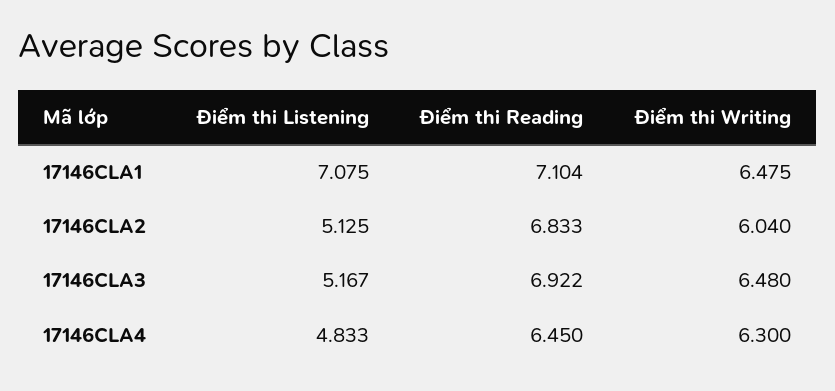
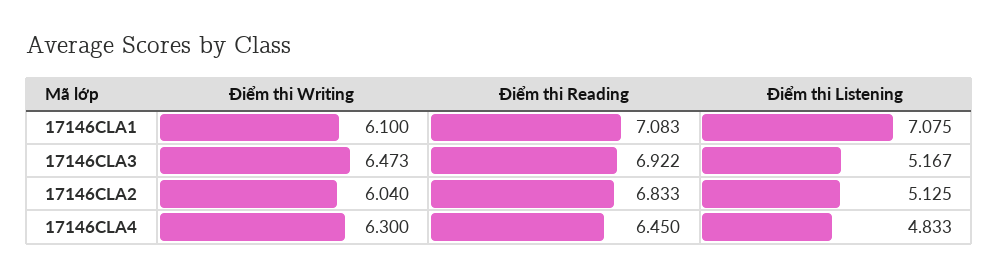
Điểm thi Reading, 17146CLA1: 7.104 -> 7.083
Điểm thi Writing, 17146CLA1: 6.475 -> 6.1
Điểm thi Writing, 17146CLA3: 6.48 -> 6.473

